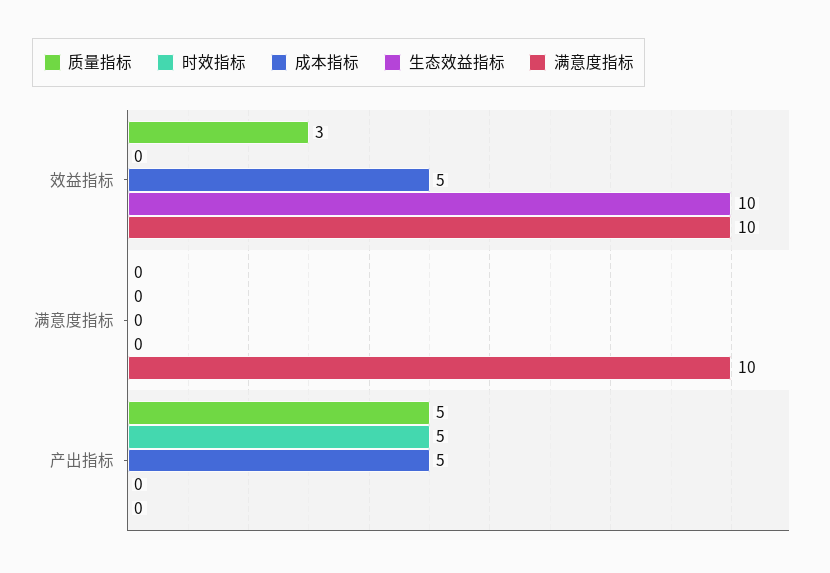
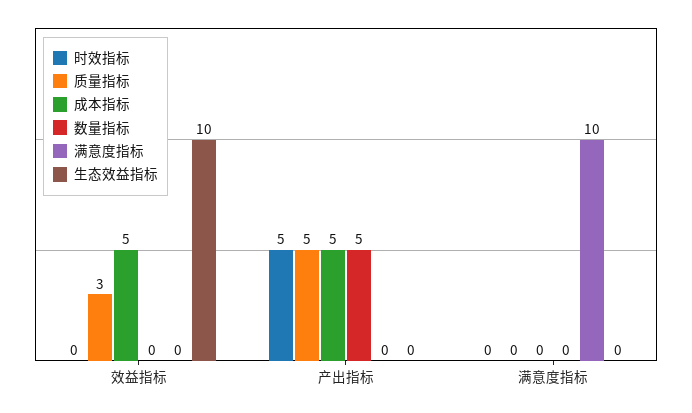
满意度指标, 效益指标: 10 -> 0
数量指标, 效益指标: none -> 0
数量指标, 产出指标: none -> 5
数量指标, 满意度指标: none -> 0

